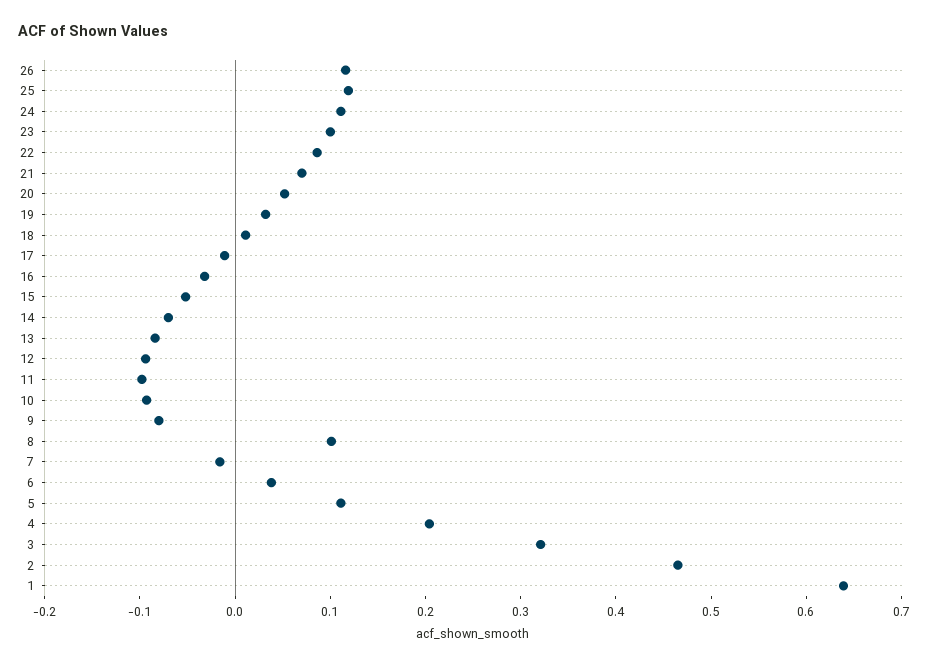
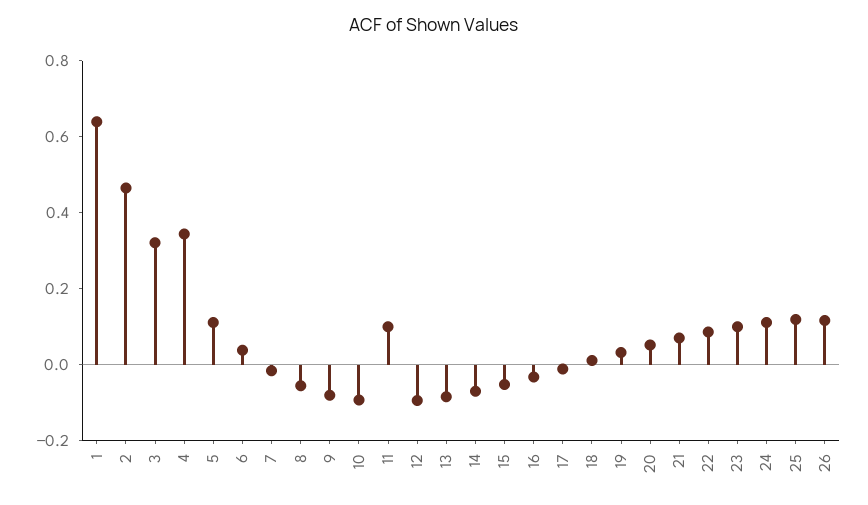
11: -0.1 -> 0.1
8: 0.1 -> -0.05
4: 0.2 -> 0.35

